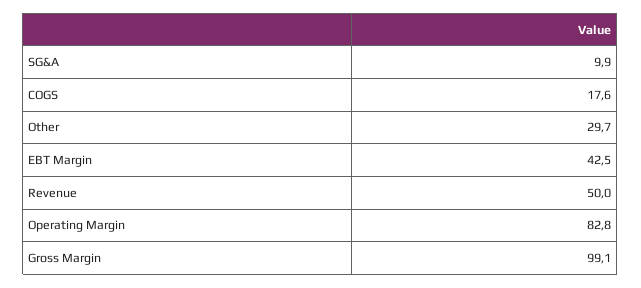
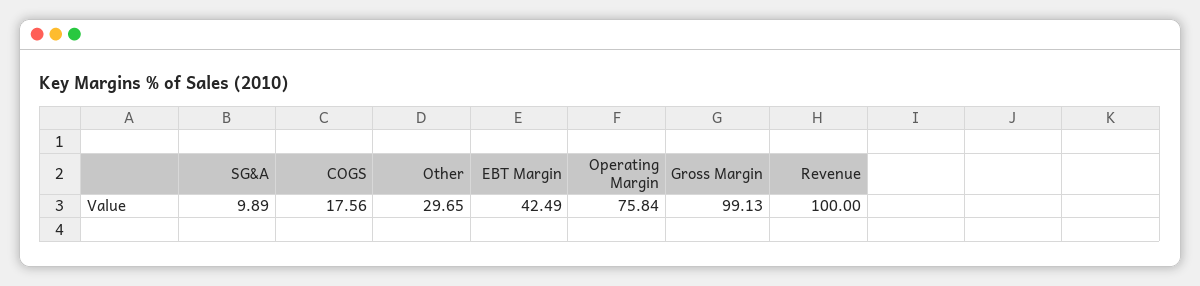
Revenue: 50 -> 100
Operating Margin: 82.8 -> 75.84

